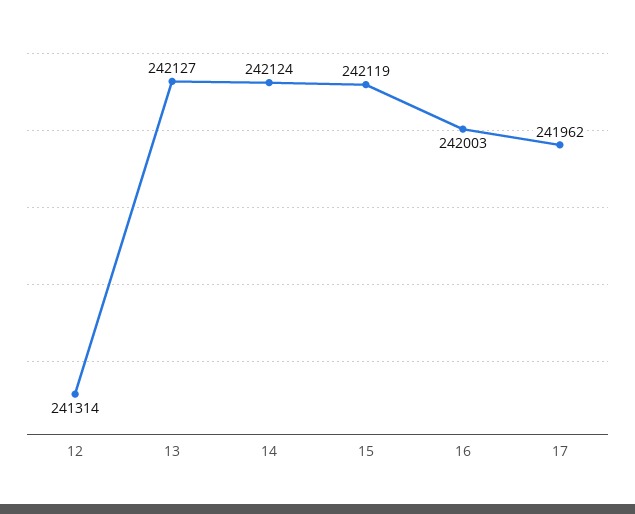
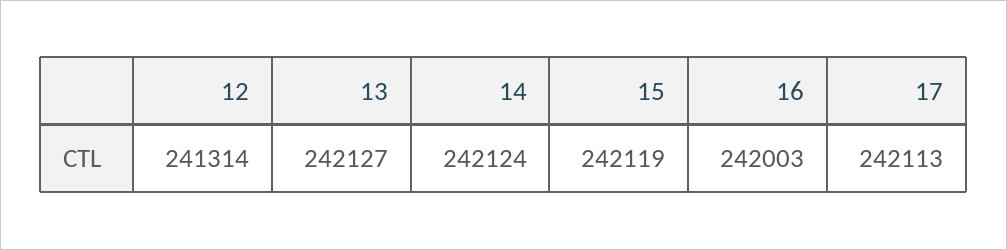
17: 241962 -> 242113

